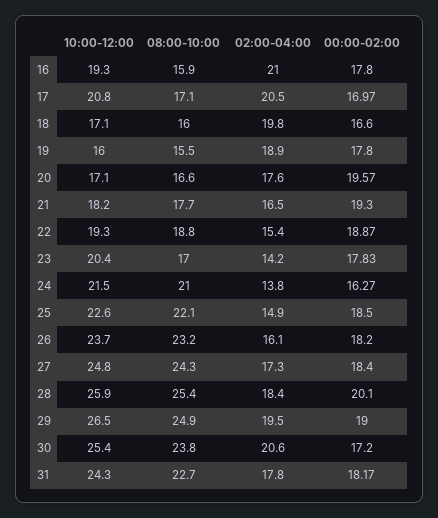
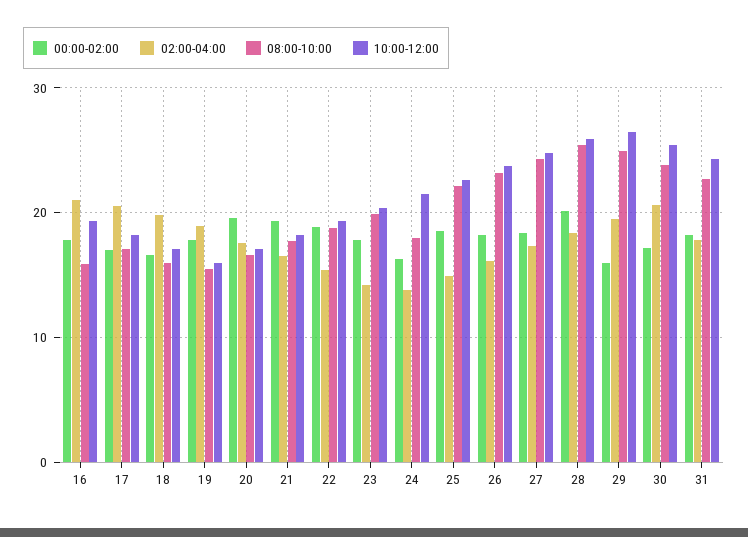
10:00-12:00, 17: 20.8 -> 18
08:00-10:00, 23: 17 -> 20
08:00-10:00, 24: 21 -> 18
00:00-02:00, 29: 19 -> 16

